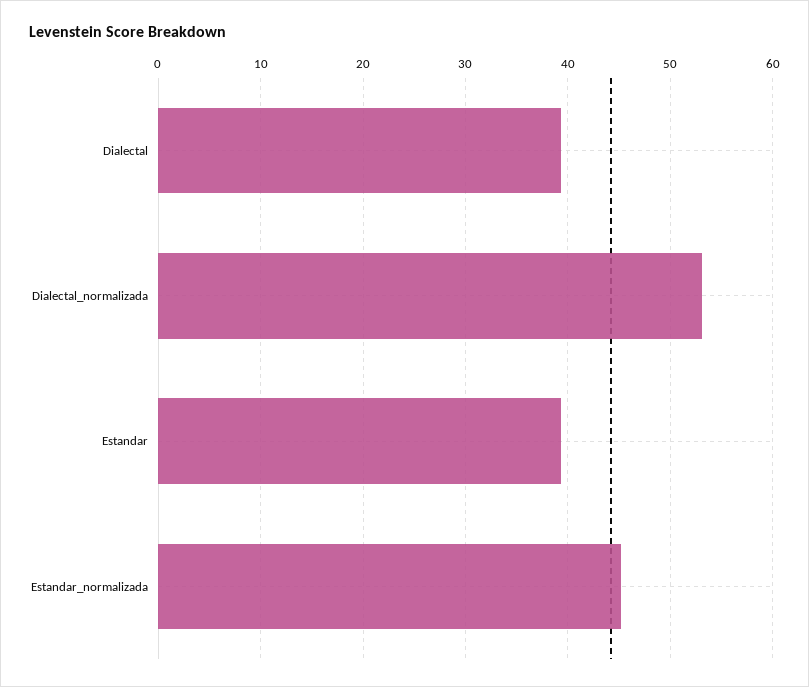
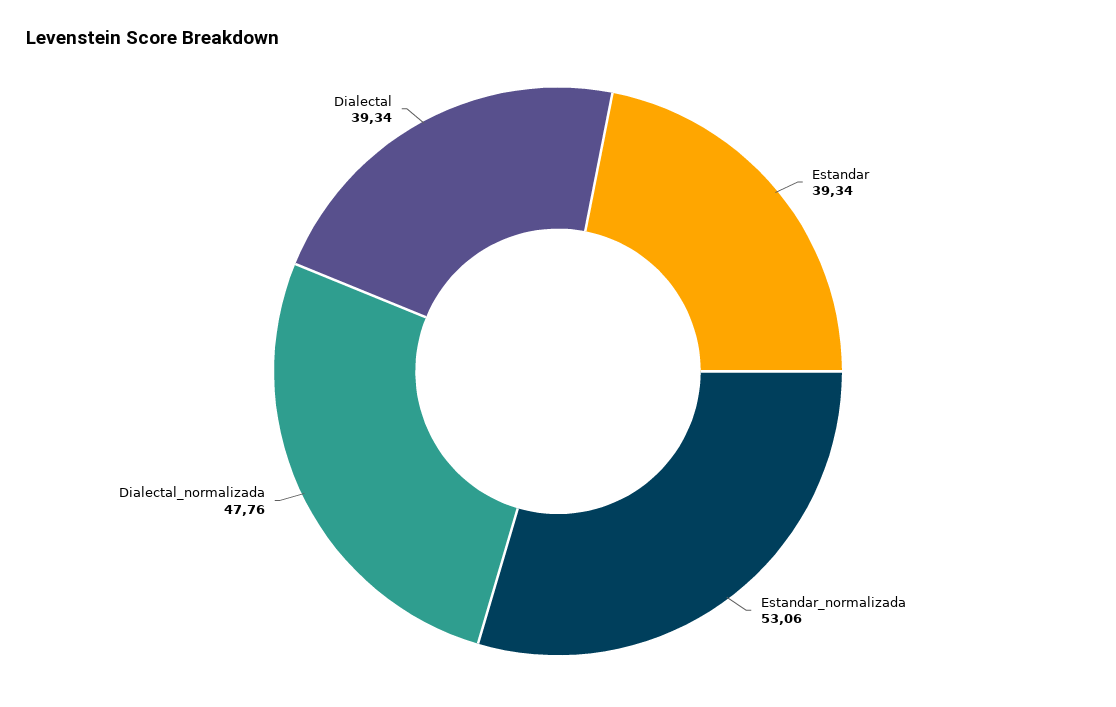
Dialectal_normalizada: 53 -> 47.76
Estandar_normalizada: 45 -> 53.06

